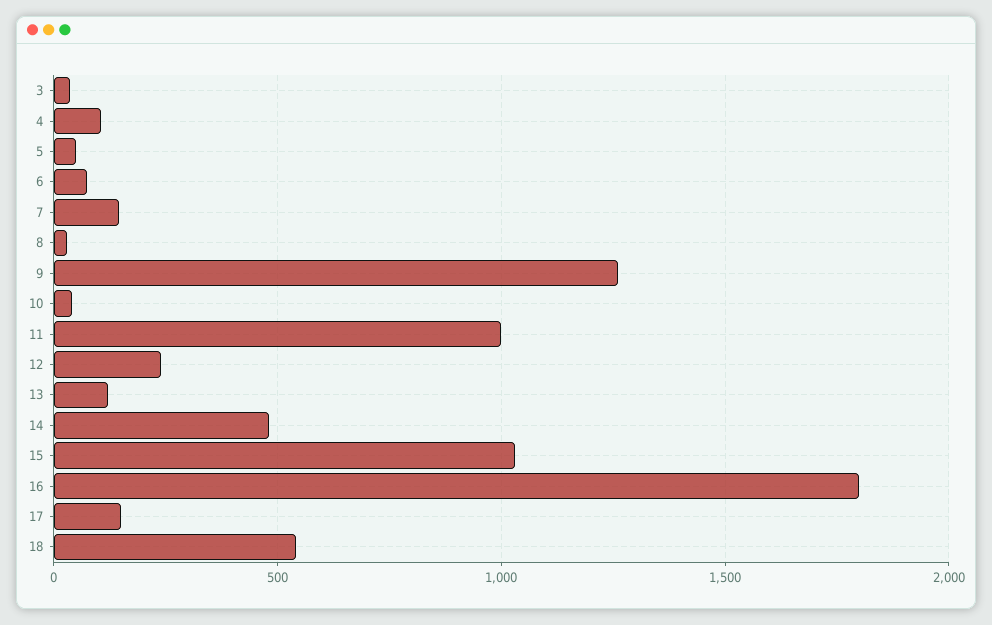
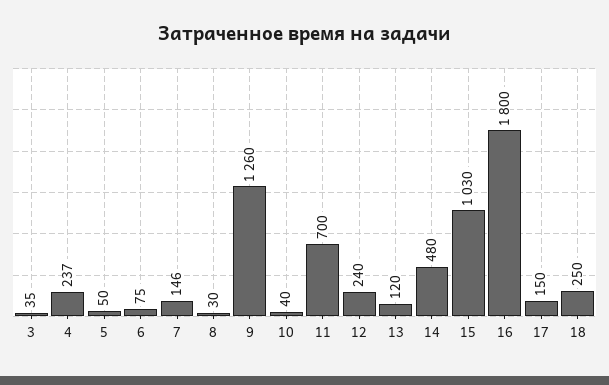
4: 100 -> 237
11: 1000 -> 700
18: 550 -> 250

